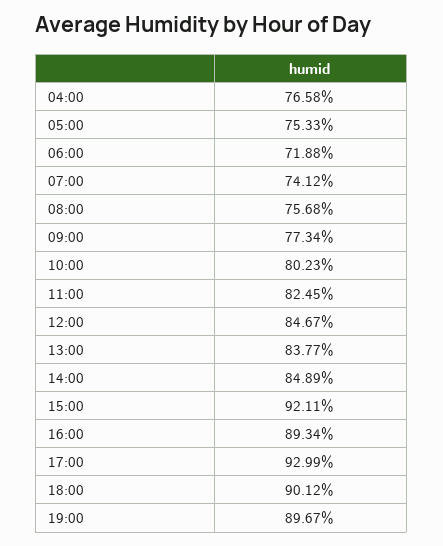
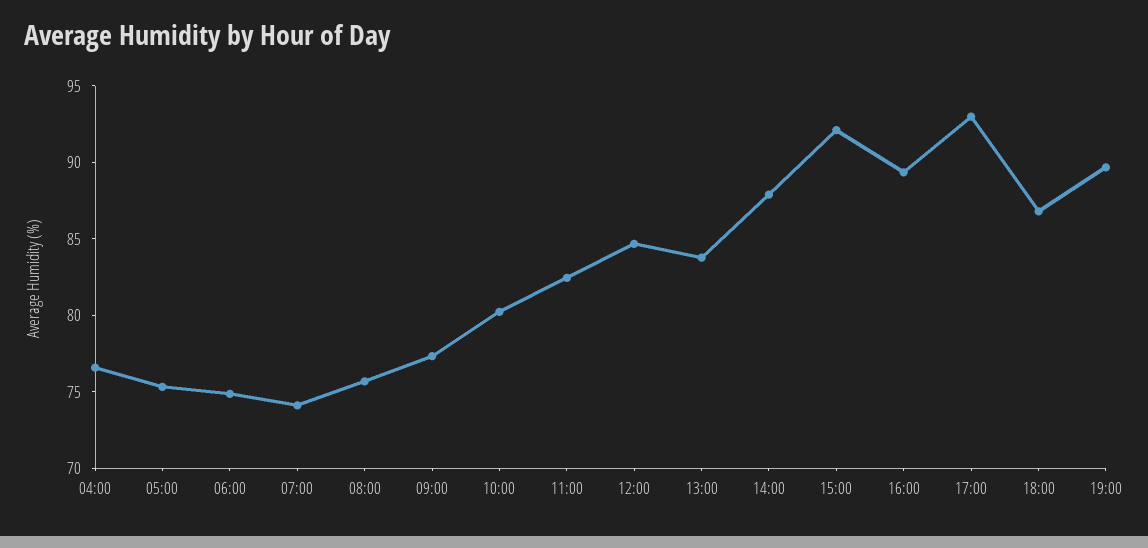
06:00: 71.88 -> 75
14:00: 84.89 -> 88
18:00: 90.12 -> 87

